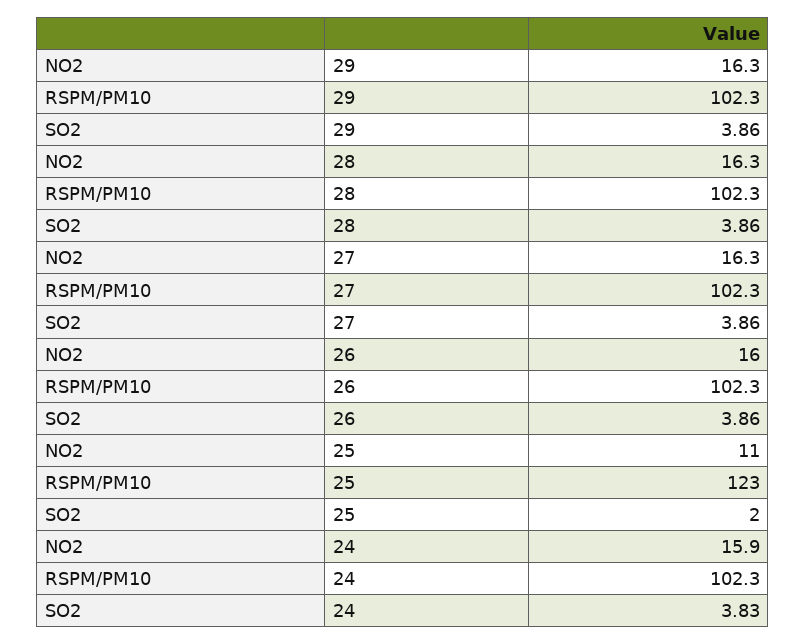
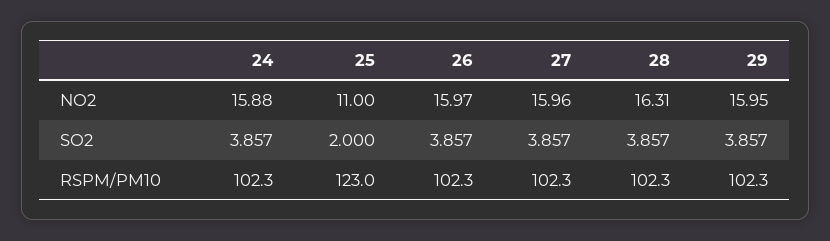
NO2, 29: 16.3 -> 15.95
NO2, 27: 16.3 -> 15.96
SO2, 24: 3.83 -> 3.857

